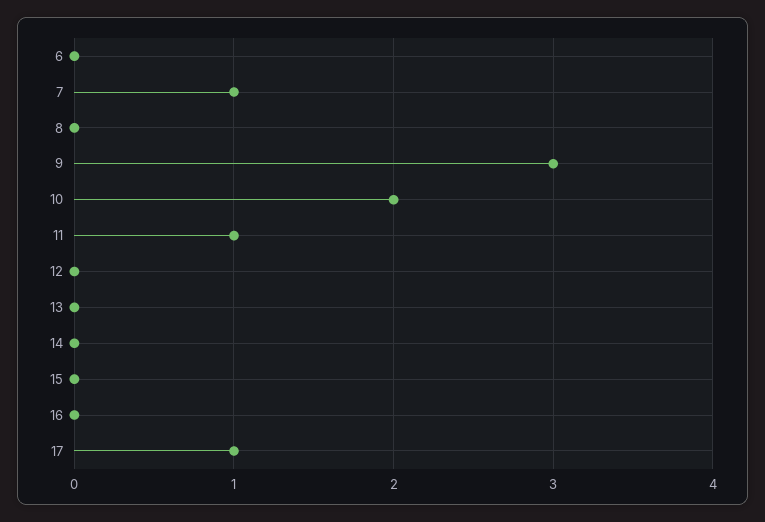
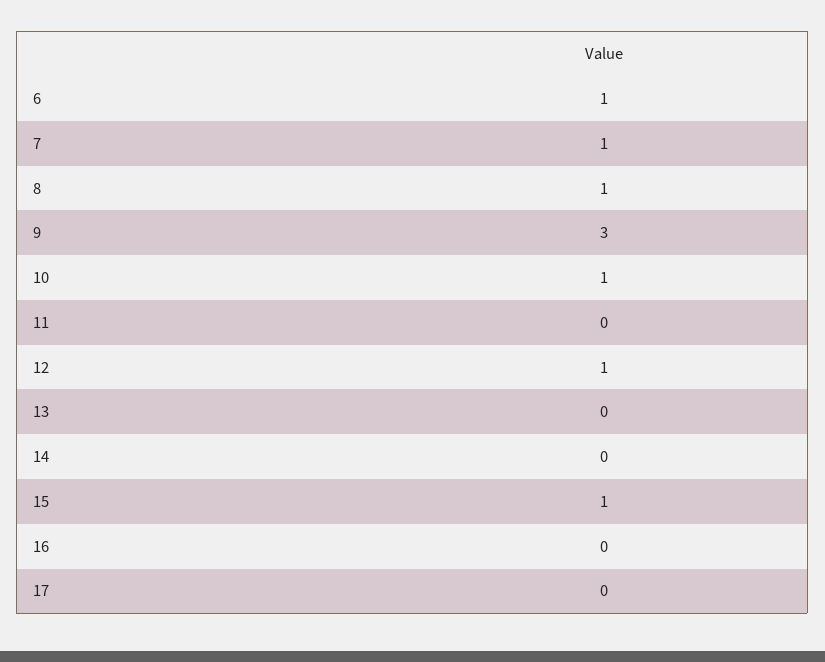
6: 0 -> 1
8: 0 -> 1
10: 2 -> 1
11: 1 -> 0
12: 0 -> 1
15: 0 -> 1
17: 1 -> 0

